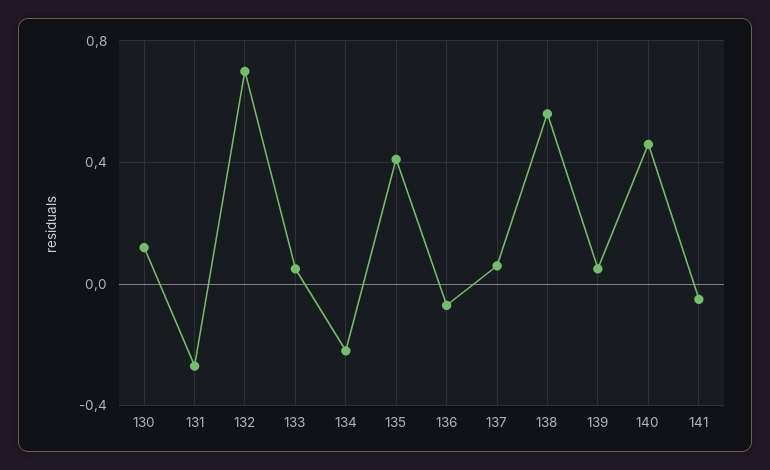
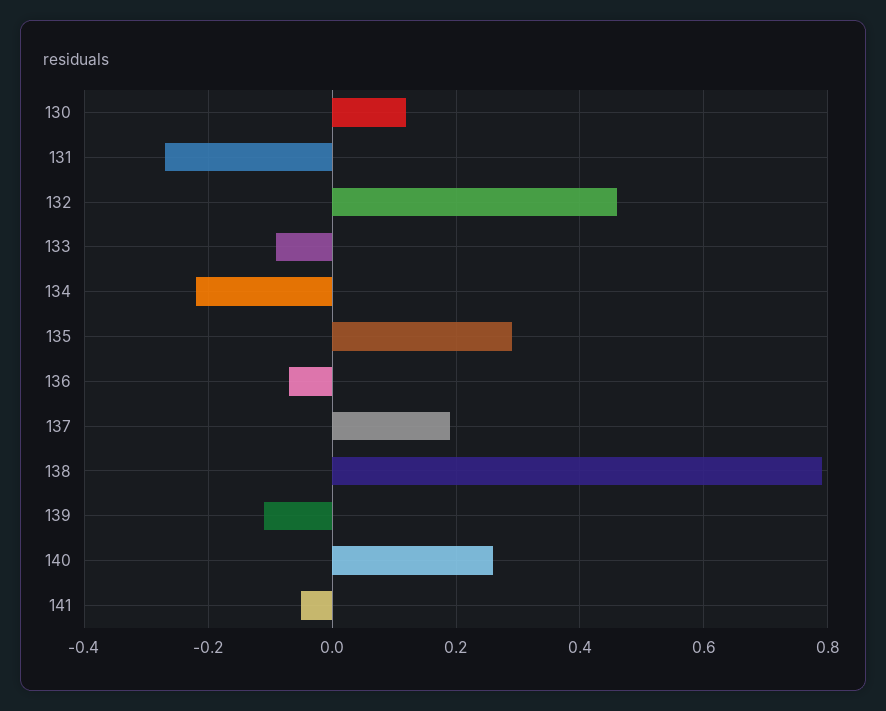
132: 0.7 -> 0.45
133: 0.05 -> -0.1
135: 0.4 -> 0.3
137: 0.05 -> 0.2
138: 0.55 -> 0.8
139: 0.05 -> -0.1
140: 0.45 -> 0.25

